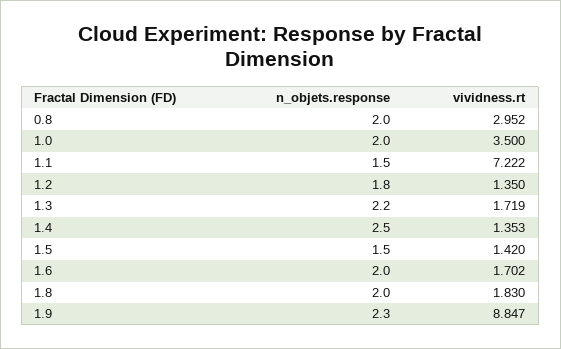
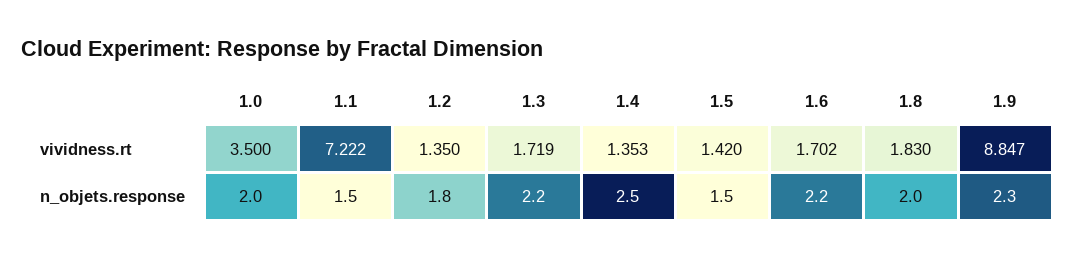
n_objets.response, 0.8: 2 -> none
vividness.rt, 0.8: 2.952 -> none
n_objets.response, 1.6: 2 -> 2.2

